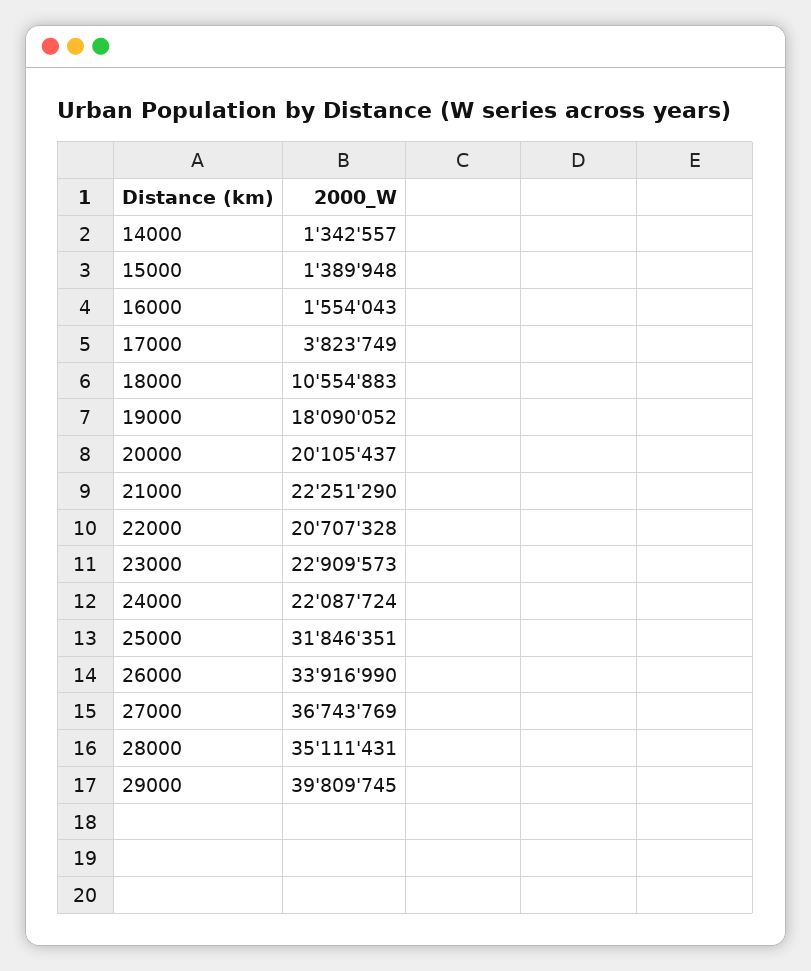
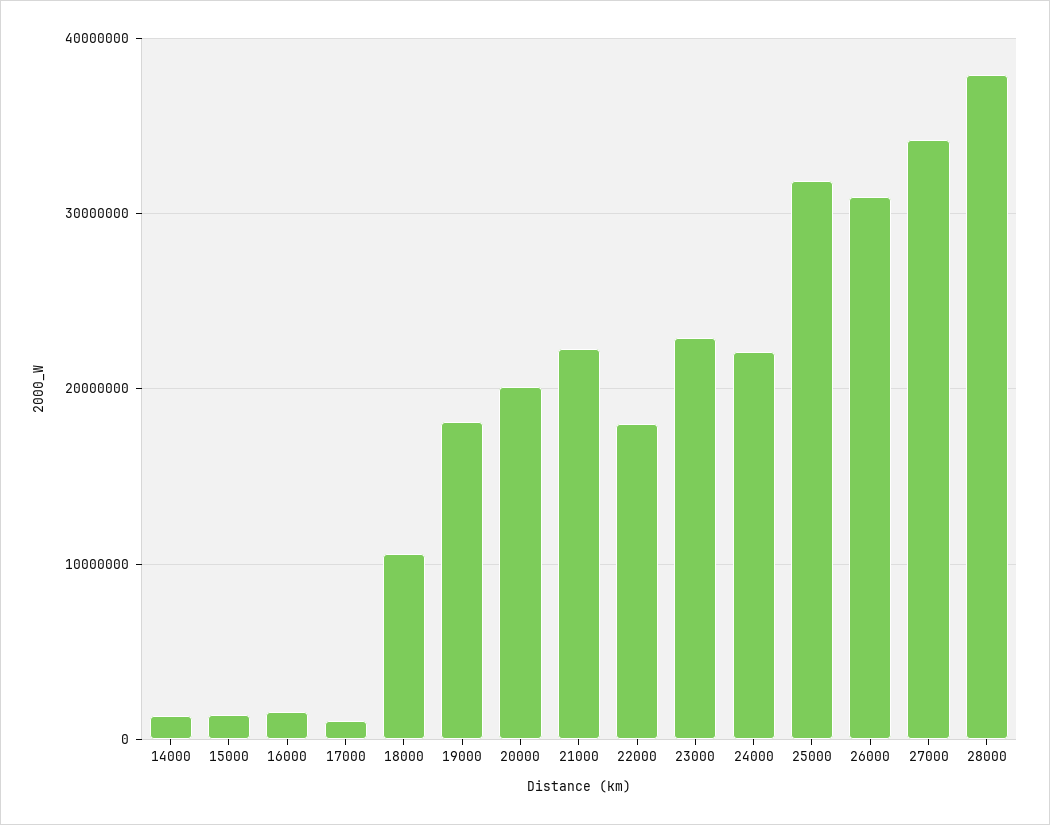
17000: 3823749 -> 1000000
22000: 20707328 -> 18000000
26000: 33916990 -> 31000000
27000: 36743769 -> 34000000
28000: 35111431 -> 38000000
29000: 39809745 -> none

